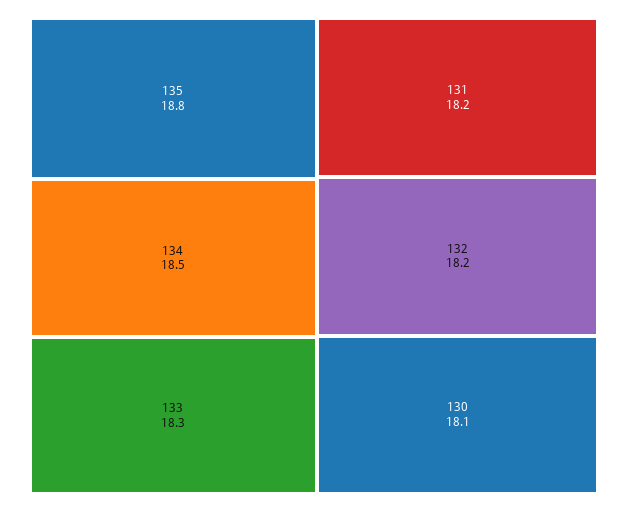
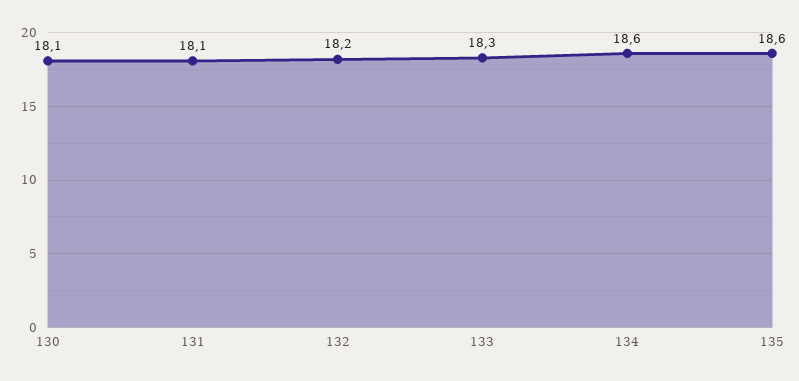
135: 18.8 -> 18.6
134: 18.5 -> 18.6
131: 18.2 -> 18.1

